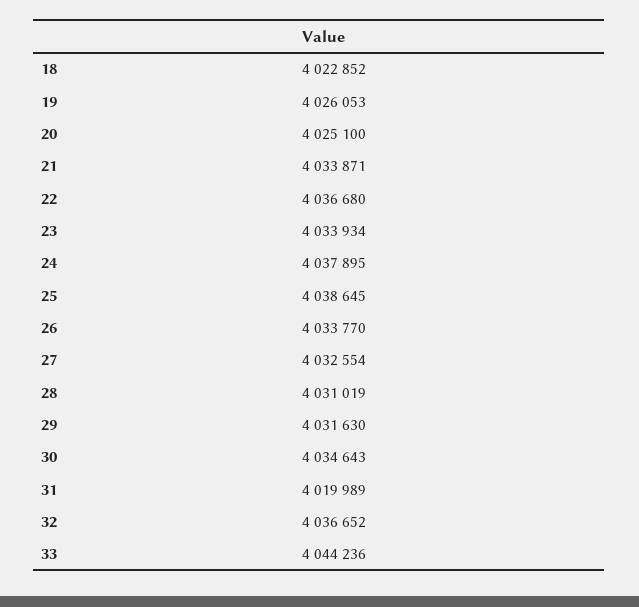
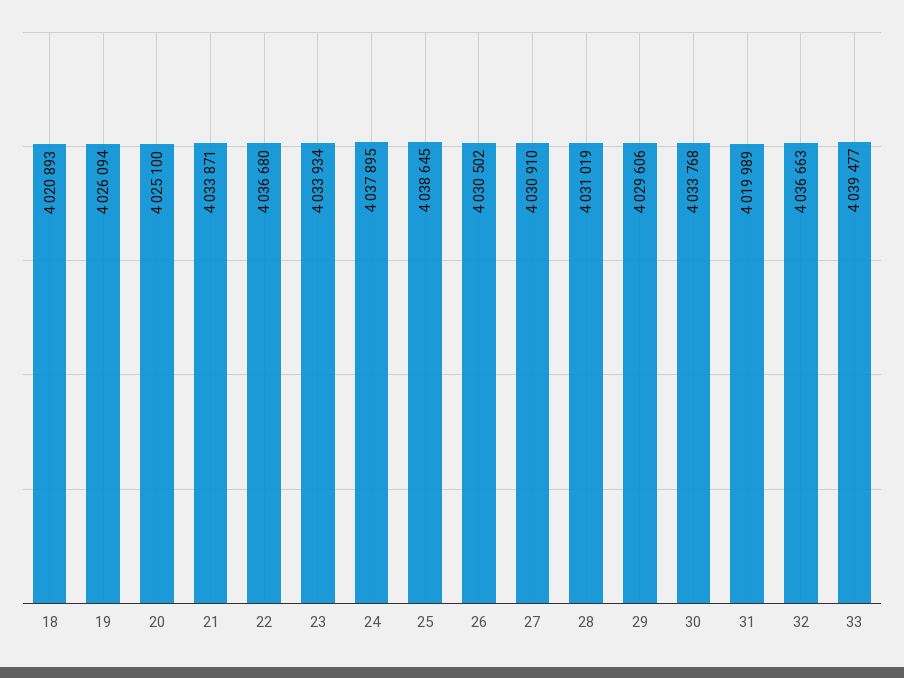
18: 4022852 -> 4020893
19: 4026053 -> 4026094
26: 4033770 -> 4030502
27: 4032554 -> 4030910
29: 4031630 -> 4029606
30: 4034643 -> 4033768
32: 4036652 -> 4036663
33: 4044236 -> 4039477

